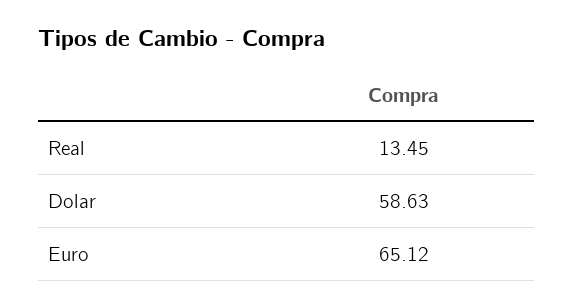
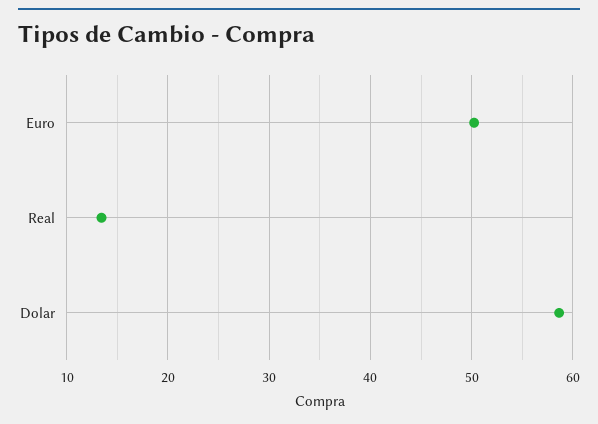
Euro: 65.12 -> 50

